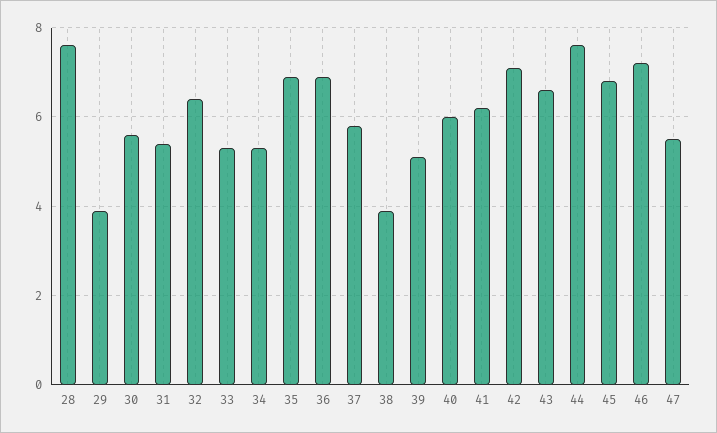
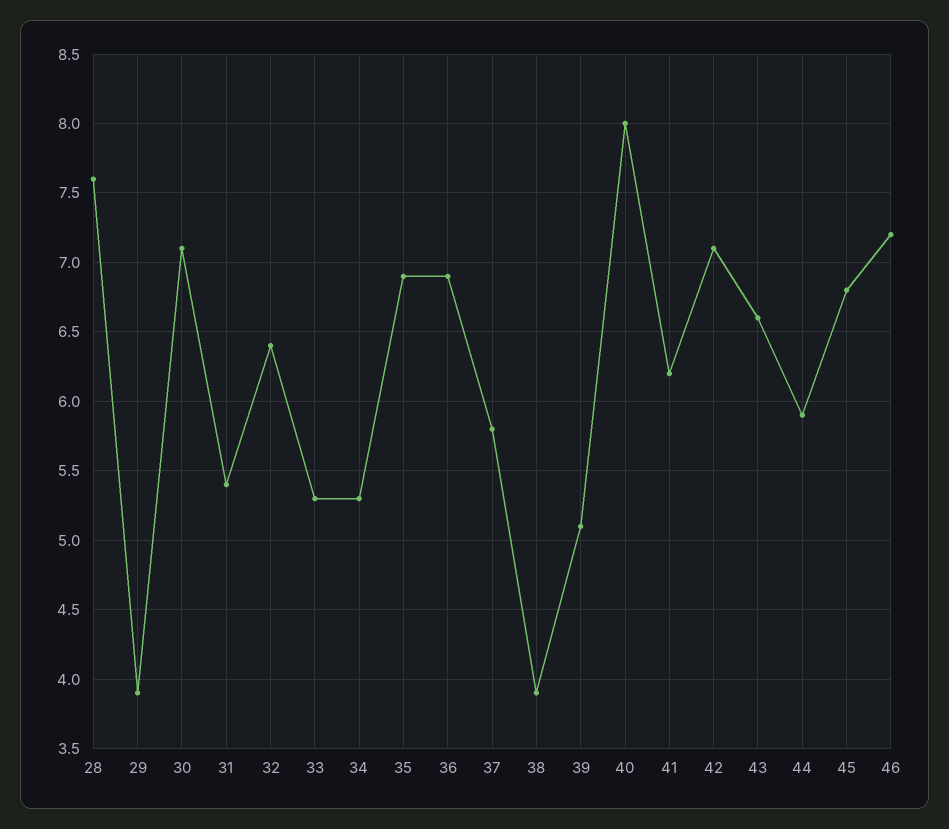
30: 5.5 -> 7.1
40: 6 -> 8
44: 7.5 -> 5.9
47: 5.5 -> none

